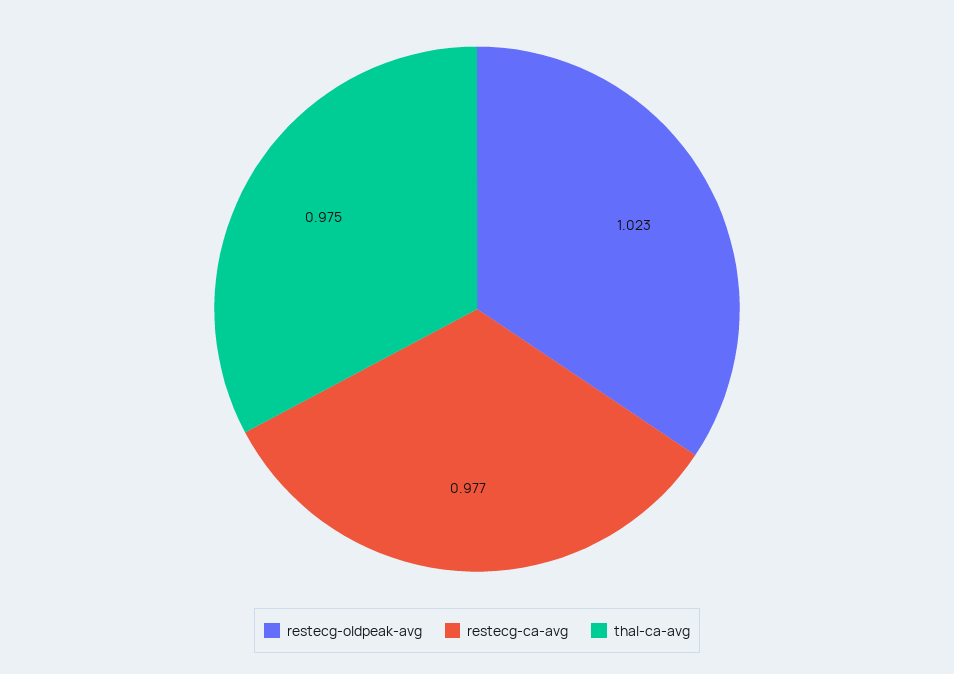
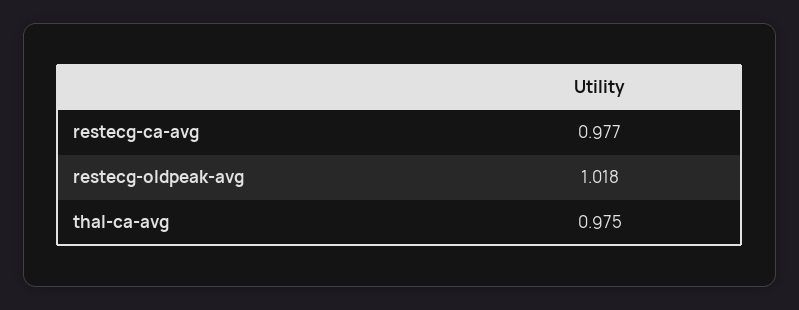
restecg-oldpeak-avg: 1.023 -> 1.018

